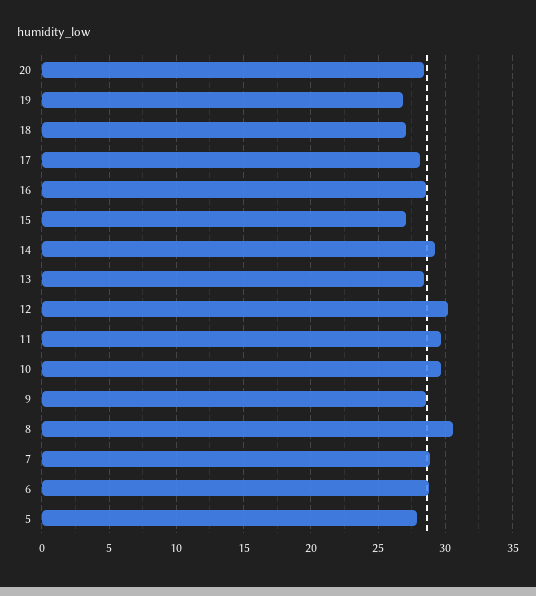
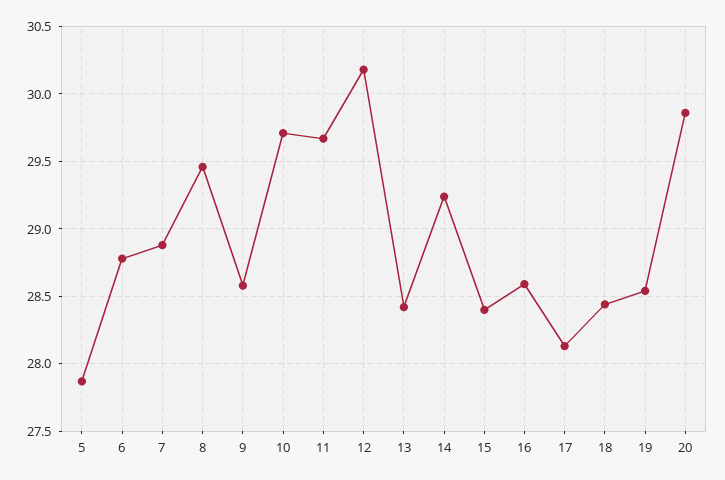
20: 28.5 -> 29.85
19: 27 -> 28.55
18: 27 -> 28.45
15: 27 -> 28.4
8: 30.5 -> 29.45

